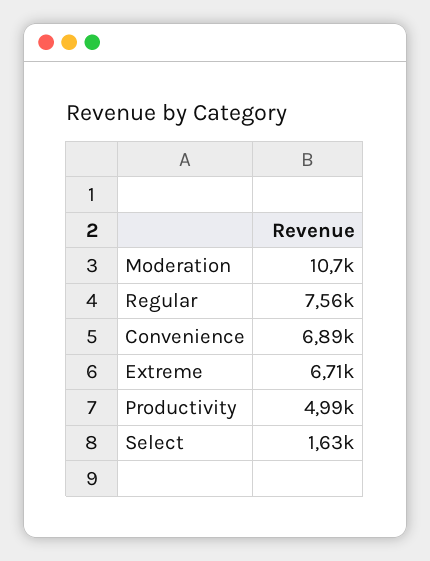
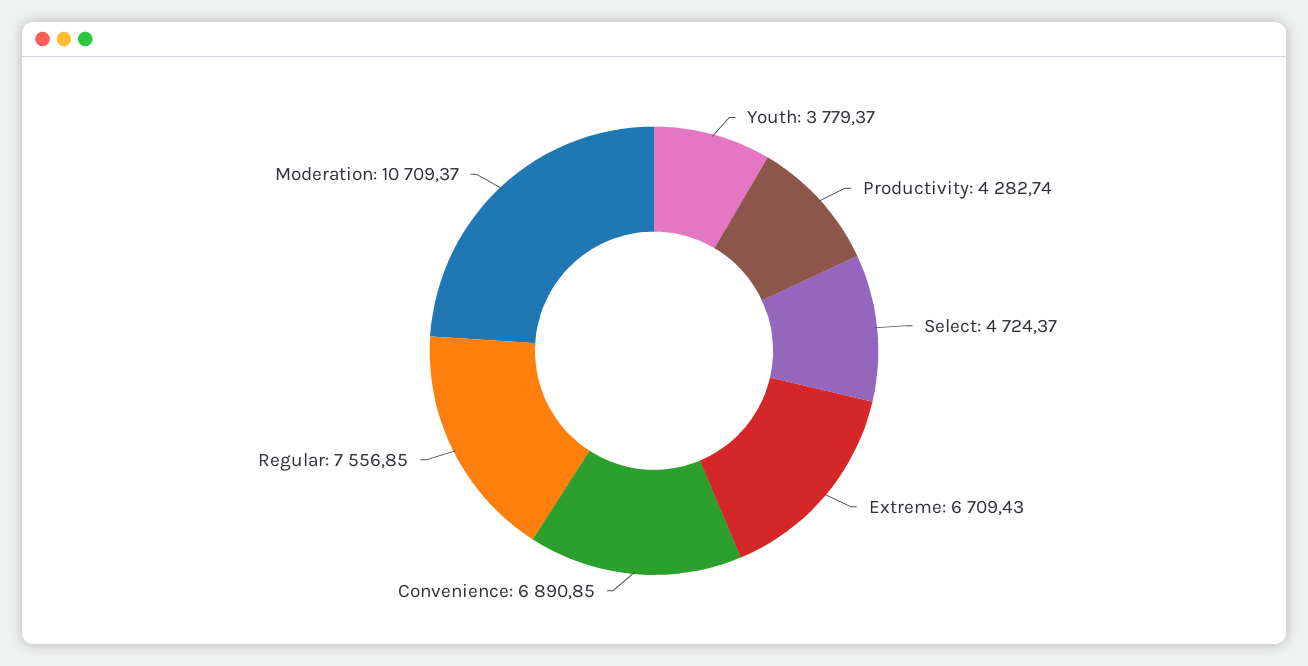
Productivity: 4990 -> 4282.74
Select: 1630 -> 4724.37
Youth: none -> 3779.37

